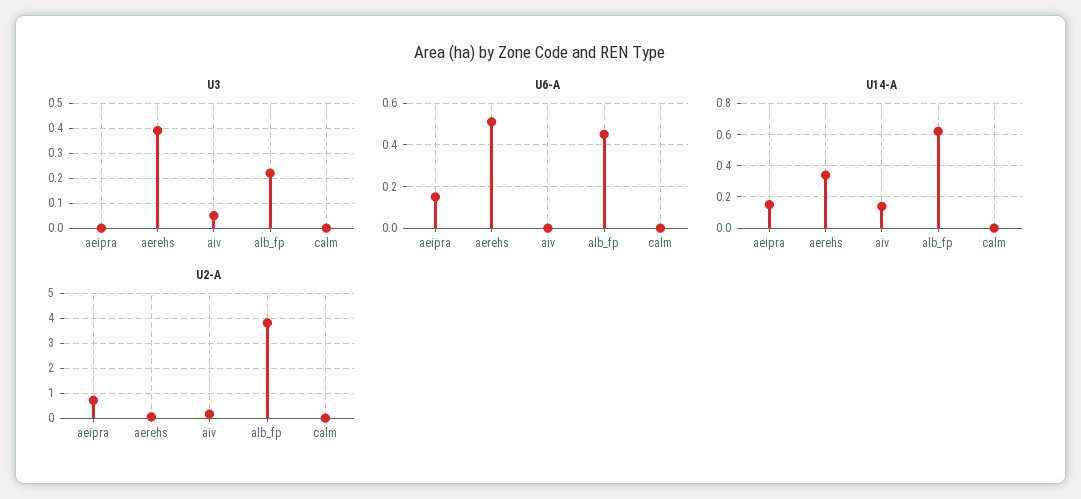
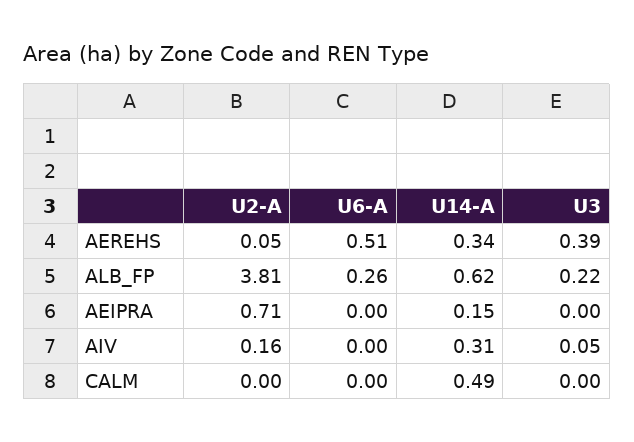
U6-A, aeipra: 0.15 -> 0
U6-A, alb_fp: 0.45 -> 0.26
U14-A, aiv: 0.15 -> 0.31
U14-A, calm: 0 -> 0.49

